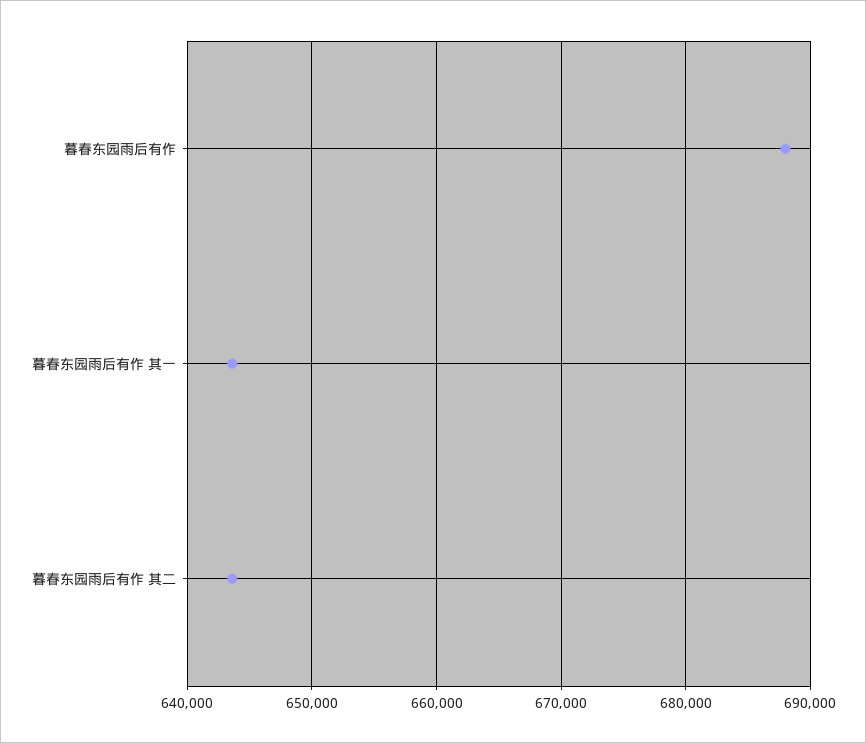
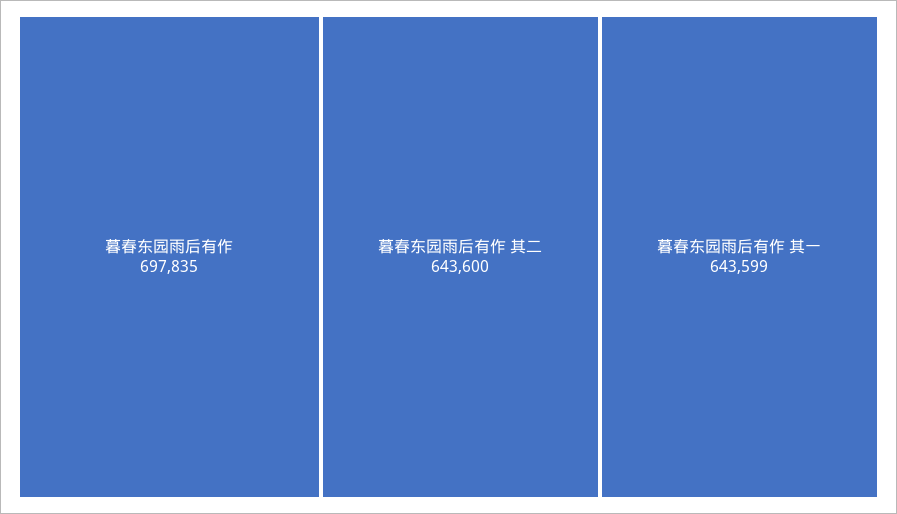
暮春东园雨后有作: 688000 -> 697835

